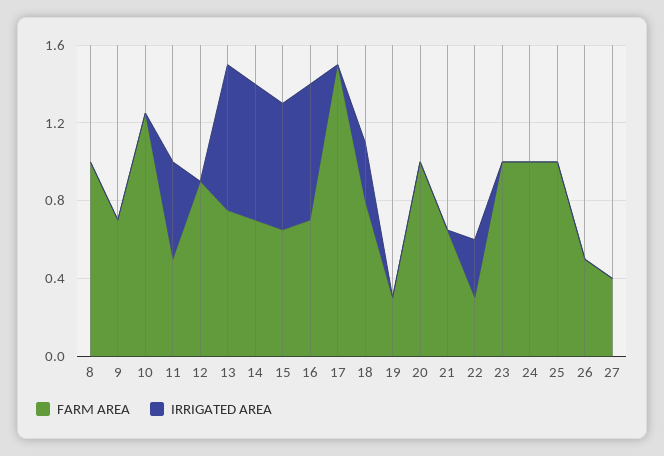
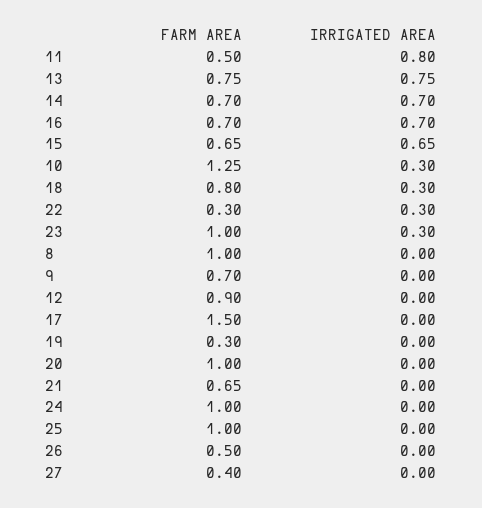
IRRIGATED AREA, 10: 0 -> 0.3
IRRIGATED AREA, 11: 0.5 -> 0.8
IRRIGATED AREA, 23: 0 -> 0.3

